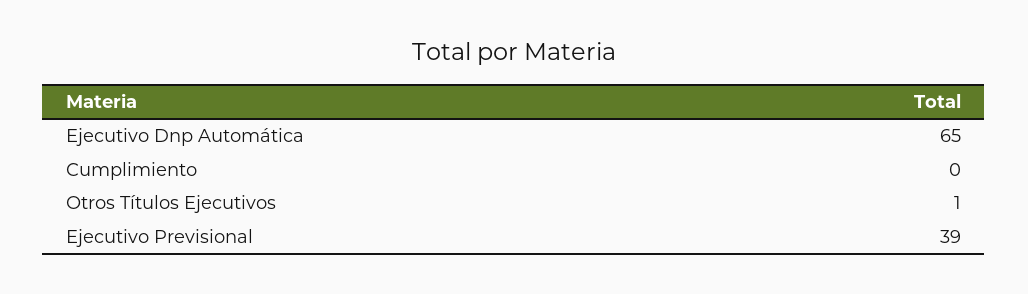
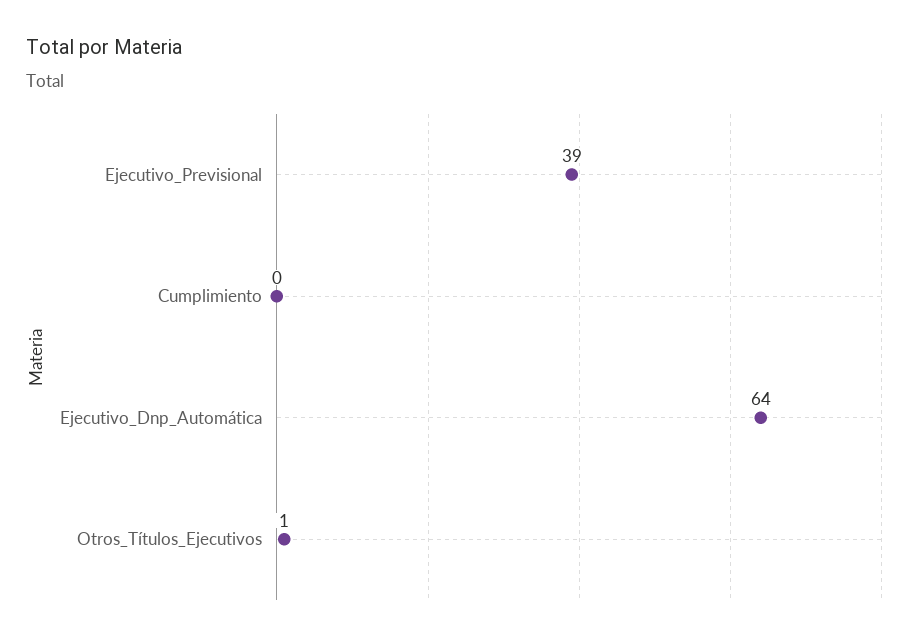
Ejecutivo Dnp Automática: 65 -> 64

